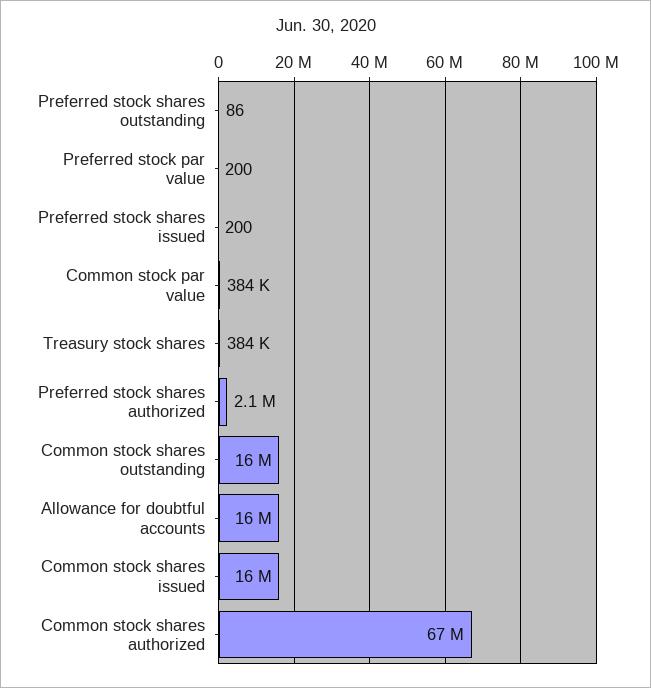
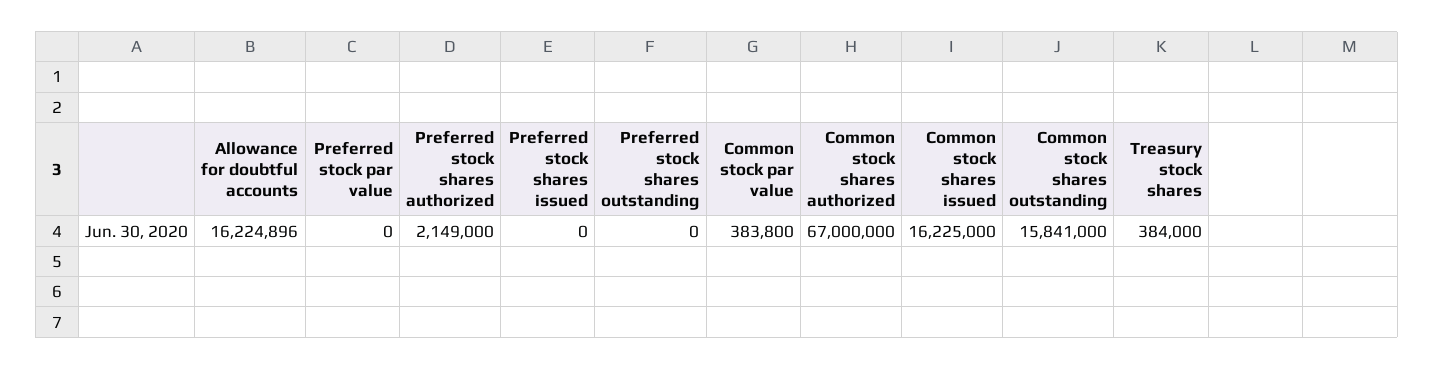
Preferred stock shares outstanding: 86 -> 0
Preferred stock par value: 200 -> 0
Preferred stock shares issued: 200 -> 0

